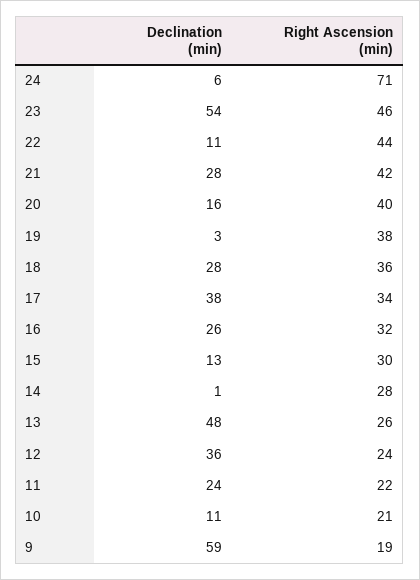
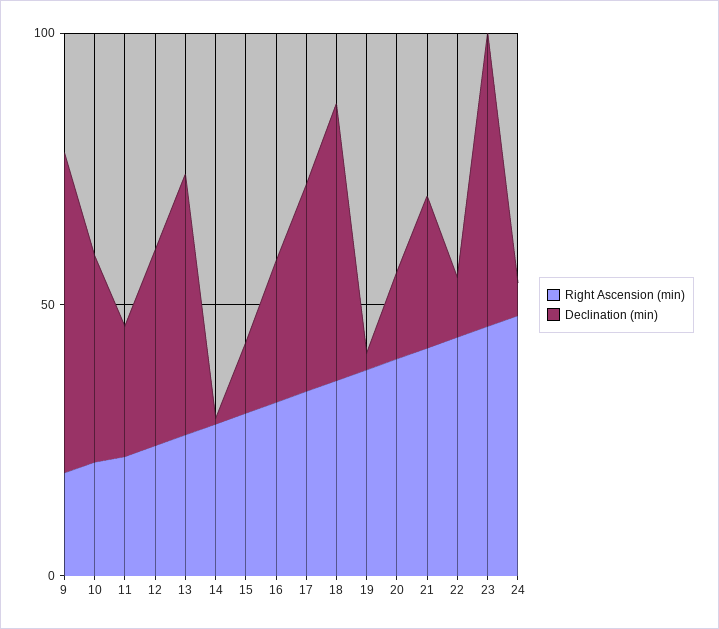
Right Ascension (min), 24: 71 -> 50
Declination (min), 18: 28 -> 50
Declination (min), 10: 11 -> 40

